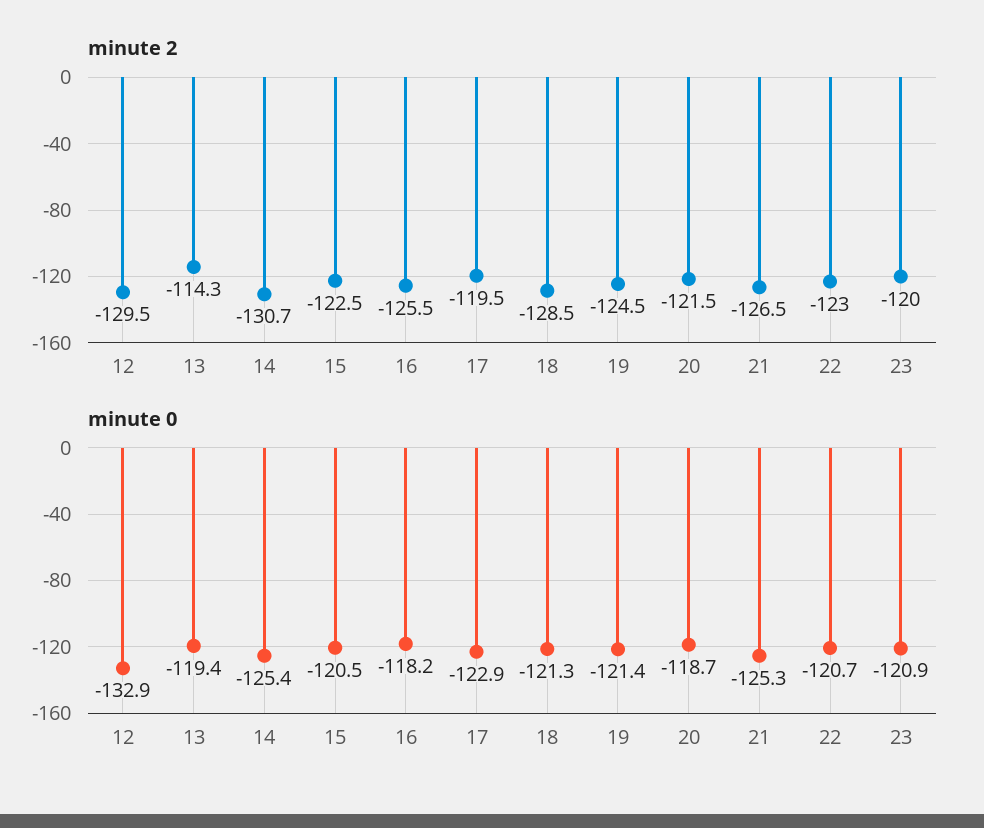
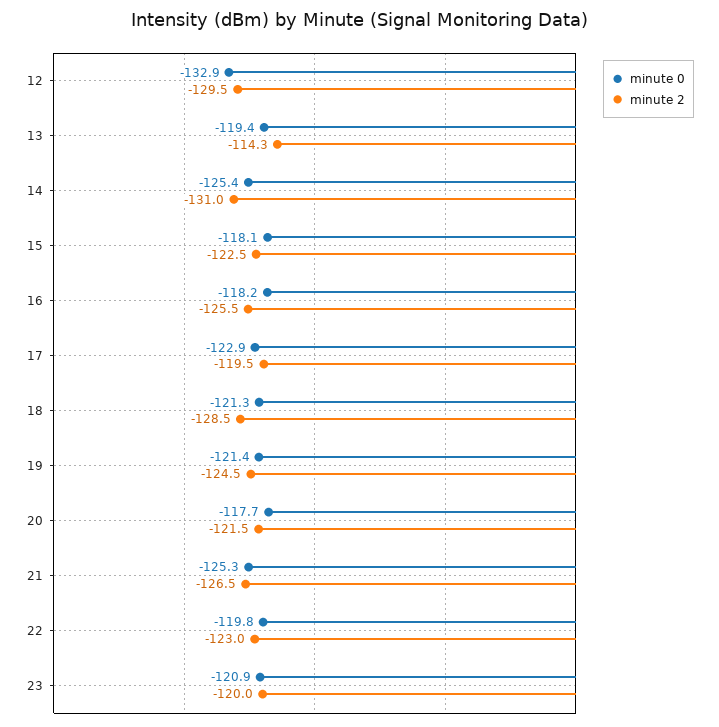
minute 2, 14: -130.7 -> -131
minute 0, 15: -120.5 -> -118.1
minute 0, 20: -118.7 -> -117.7
minute 0, 22: -120.7 -> -119.8

